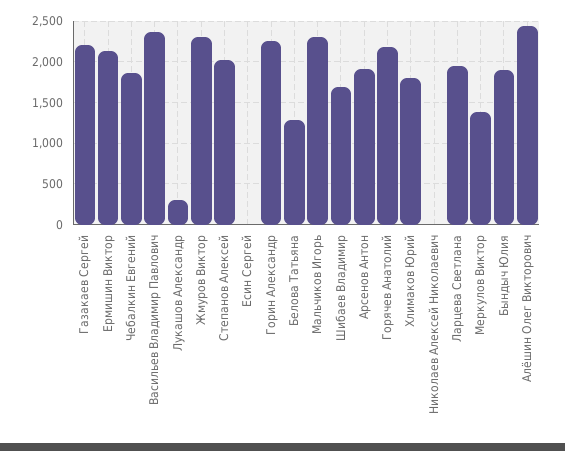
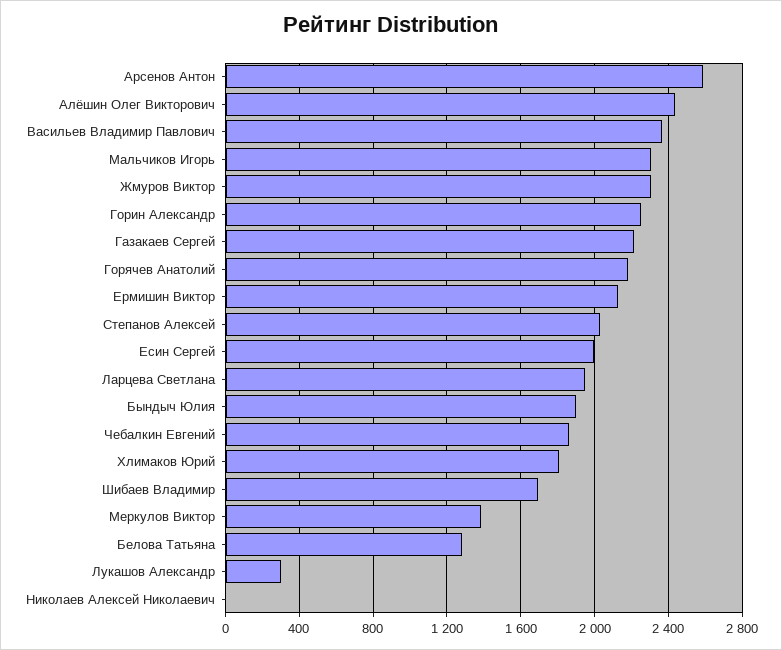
Есин Сергей: 0 -> 2000
Арсенов Антон: 1900 -> 2600

